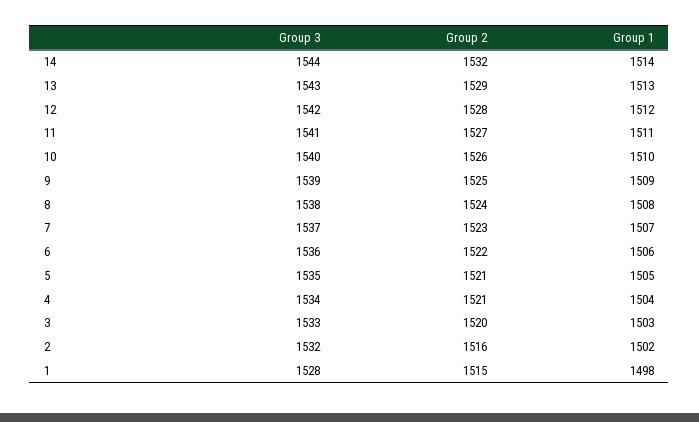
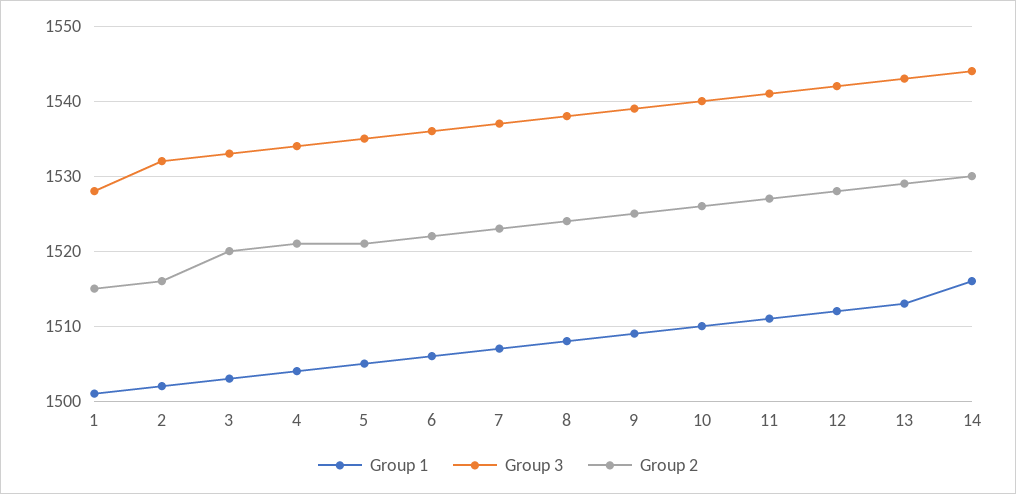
Group 2, 14: 1532 -> 1530
Group 1, 14: 1514 -> 1516
Group 1, 1: 1498 -> 1501

